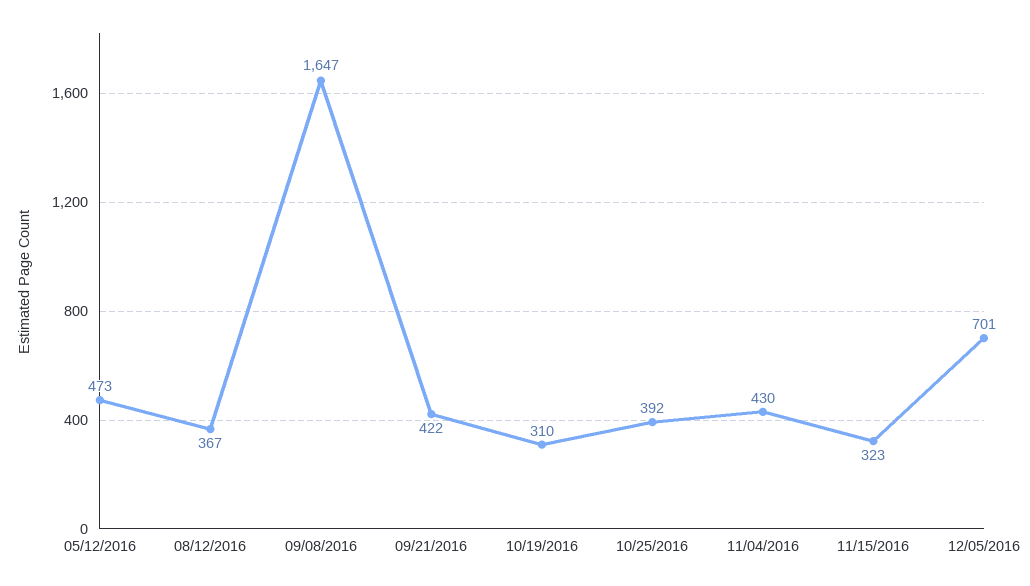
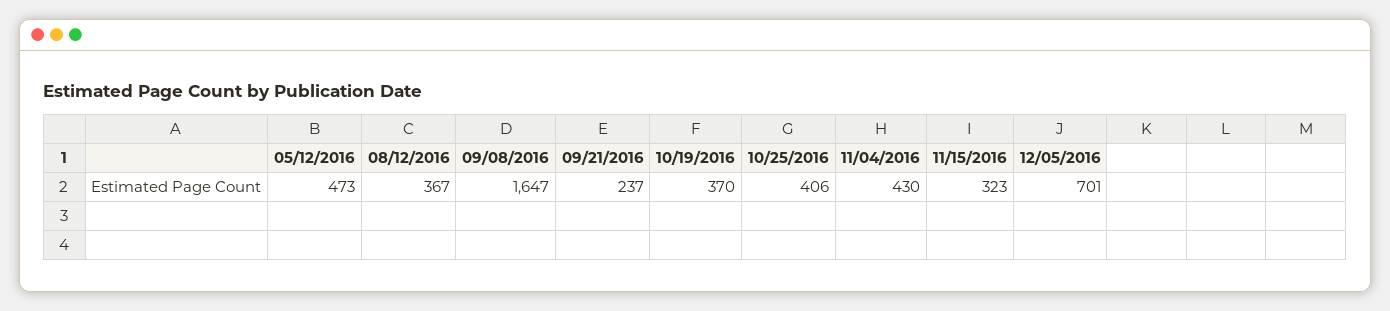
09/21/2016: 422 -> 237
10/19/2016: 310 -> 370
10/25/2016: 392 -> 406

